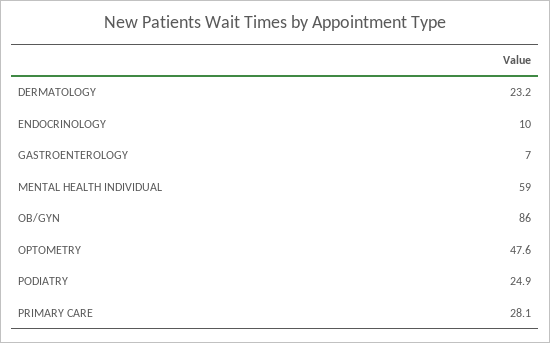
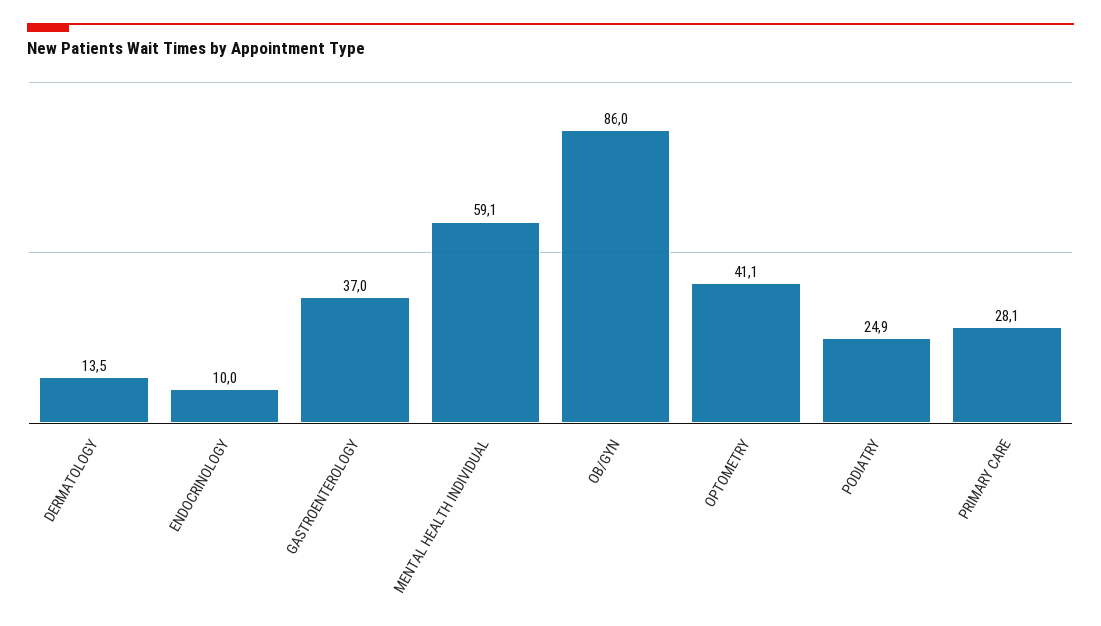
DERMATOLOGY: 23.2 -> 13.5
GASTROENTEROLOGY: 7 -> 37
MENTAL HEALTH INDIVIDUAL: 59 -> 59.1
OPTOMETRY: 47.6 -> 41.1

